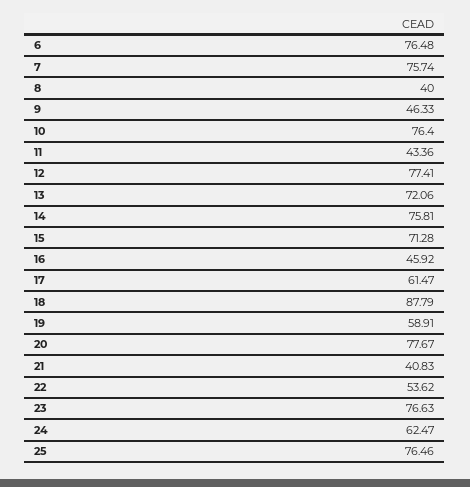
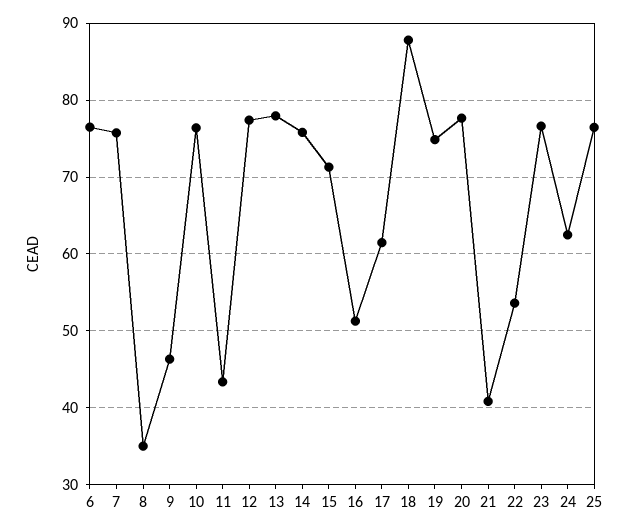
8: 40 -> 35
13: 72.06 -> 78
16: 45.92 -> 51
19: 58.91 -> 75

